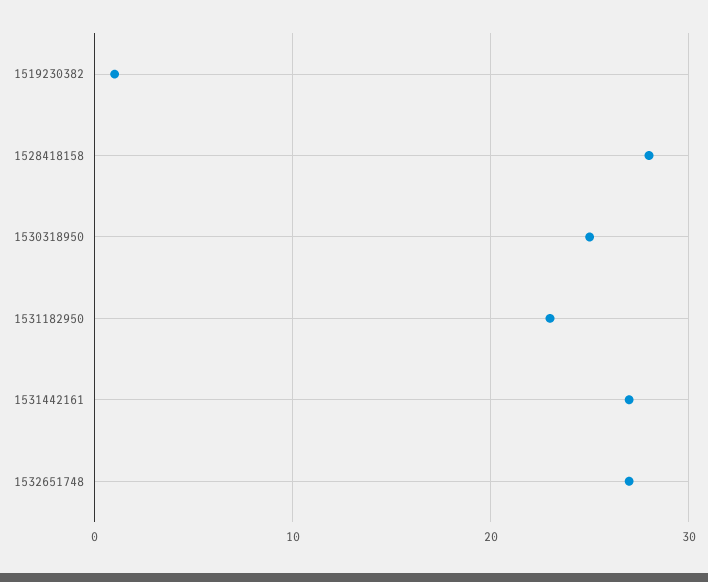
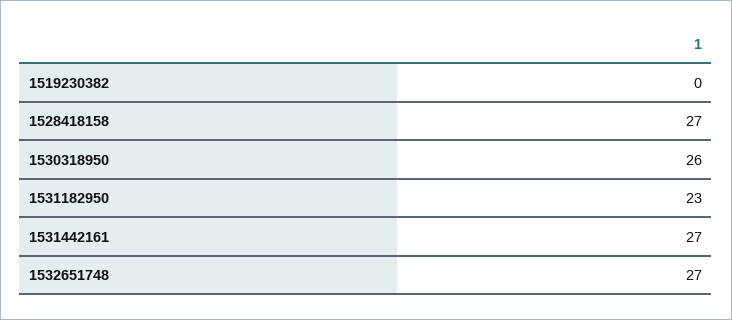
1519230382: 1 -> 0
1528418158: 28 -> 27
1530318950: 25 -> 26

